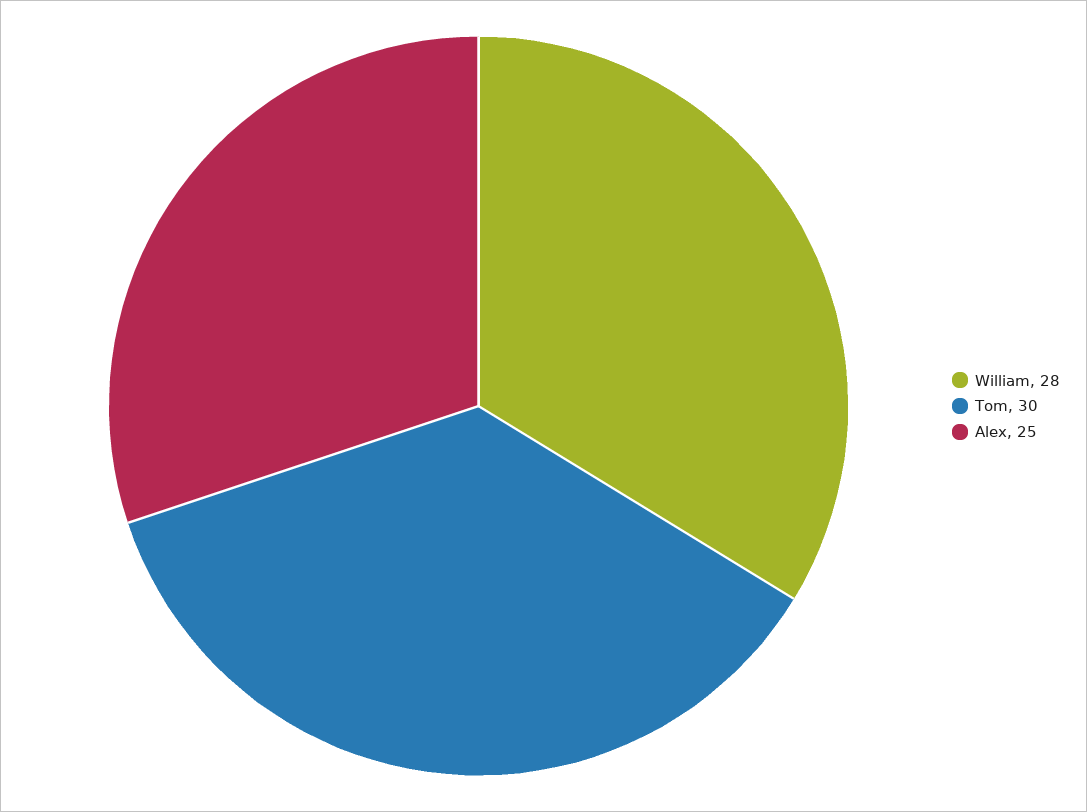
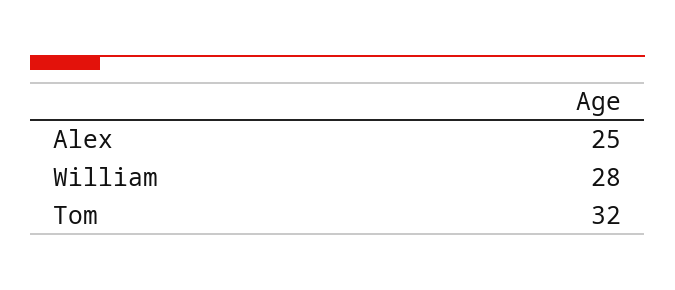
Tom: 30 -> 32

